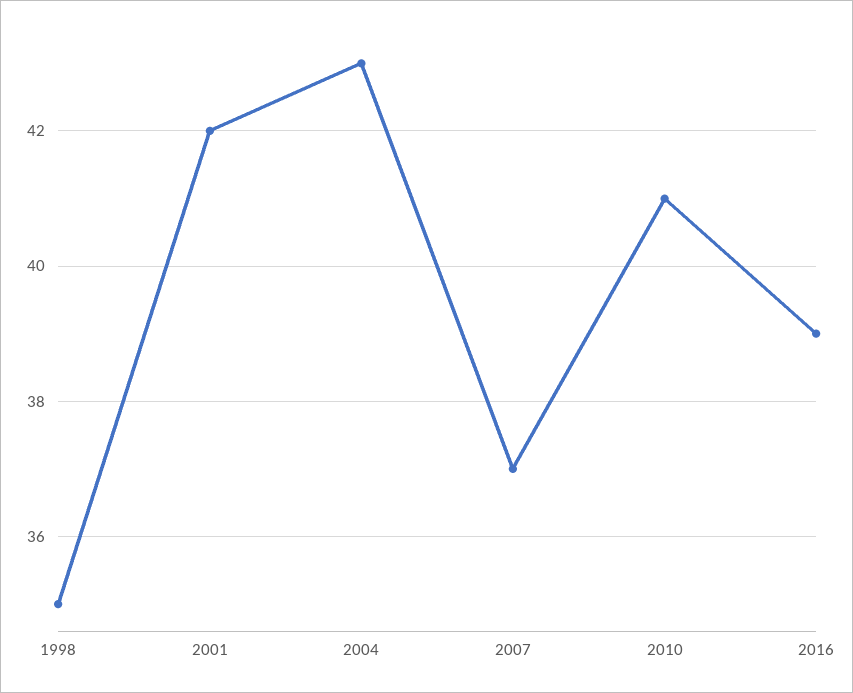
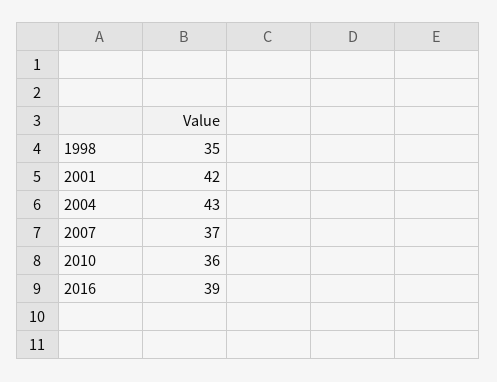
2010: 41 -> 36

